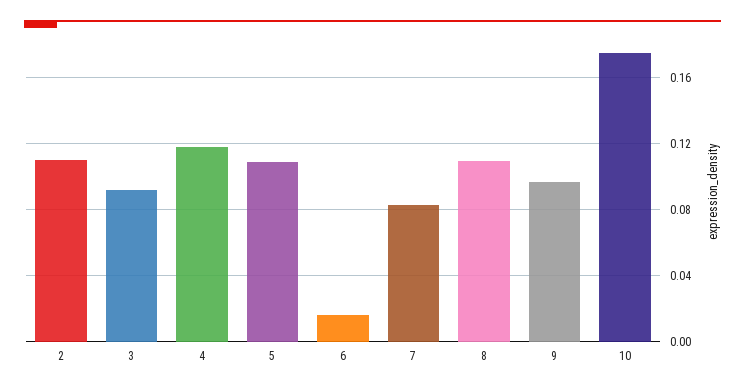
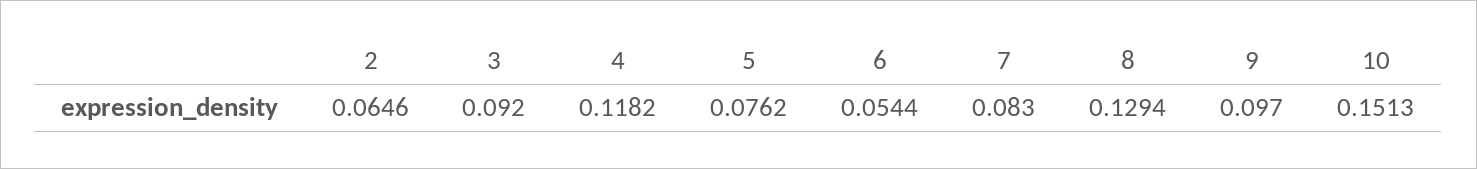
2: 0.11 -> 0.0646
5: 0.11 -> 0.0762
6: 0.015 -> 0.0544
8: 0.11 -> 0.1294
10: 0.175 -> 0.1513

